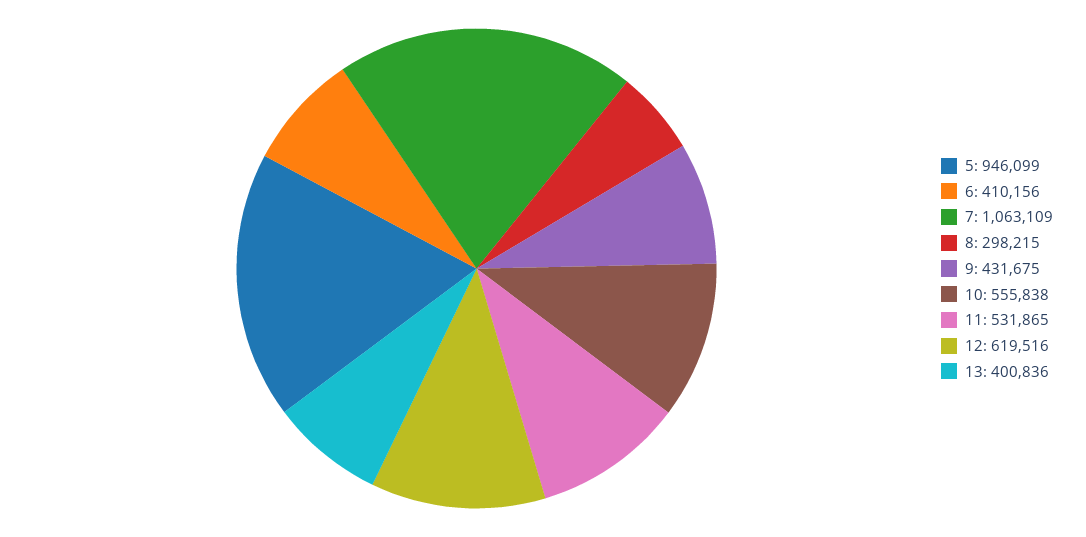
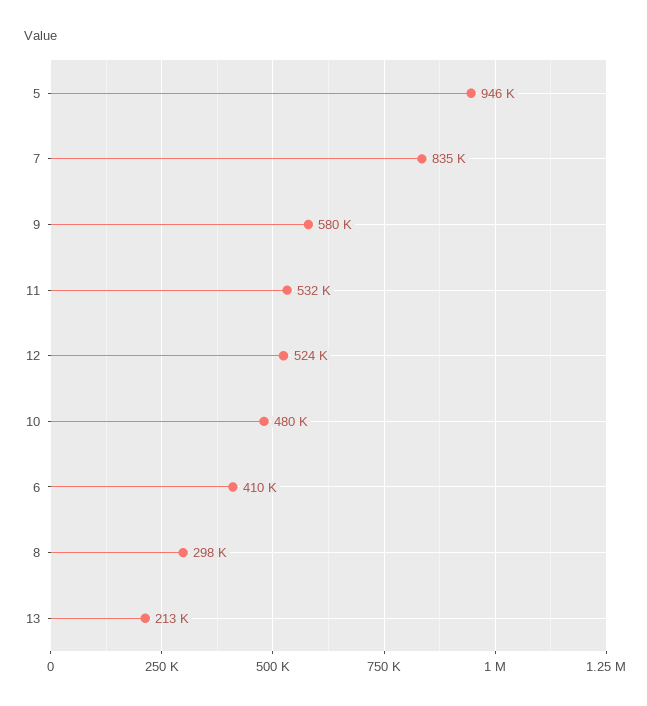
7: 1063109 -> 835000
9: 431675 -> 580000
10: 555838 -> 480000
12: 619516 -> 524000
13: 400836 -> 213000

